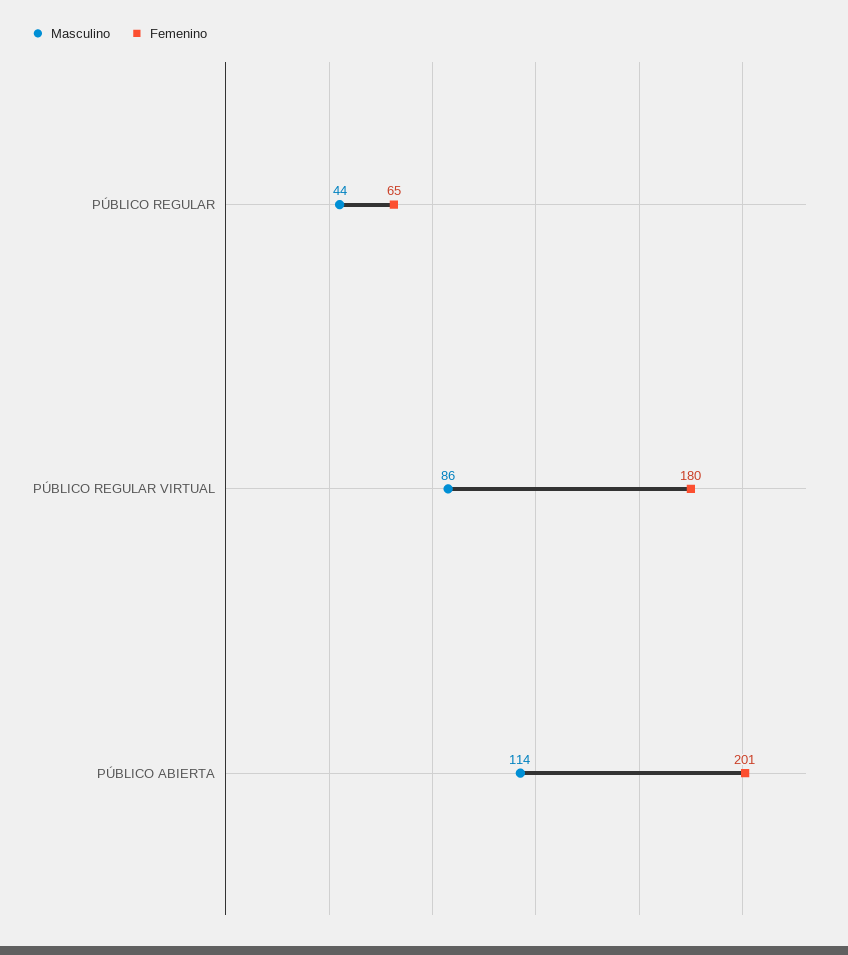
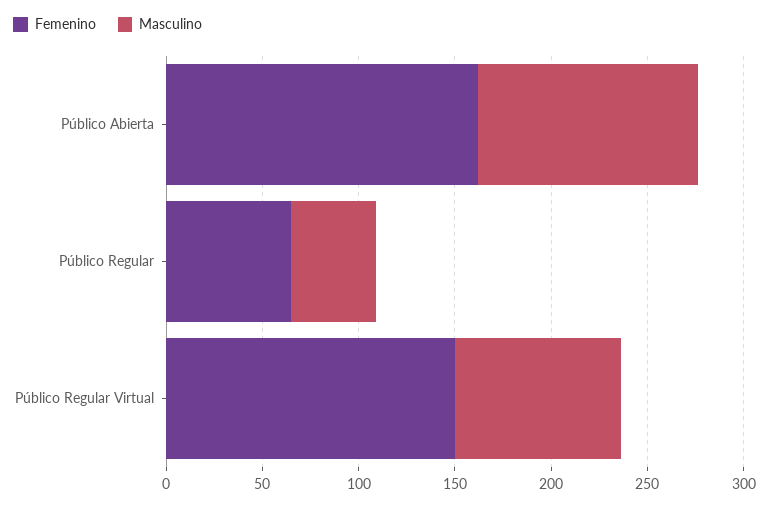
Femenino, PÚBLICO REGULAR VIRTUAL: 180 -> 150
Femenino, PÚBLICO ABIERTA: 201 -> 160

